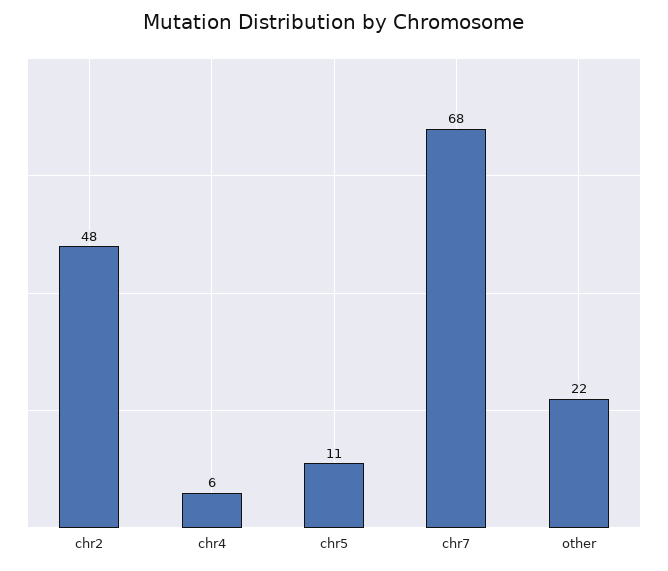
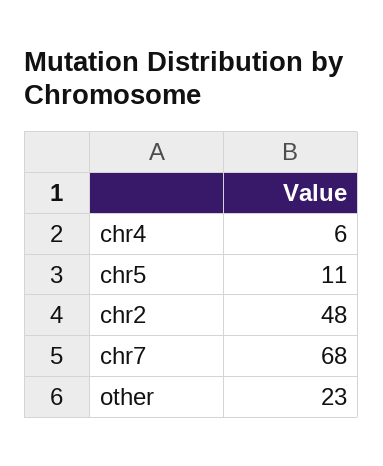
other: 22 -> 23

